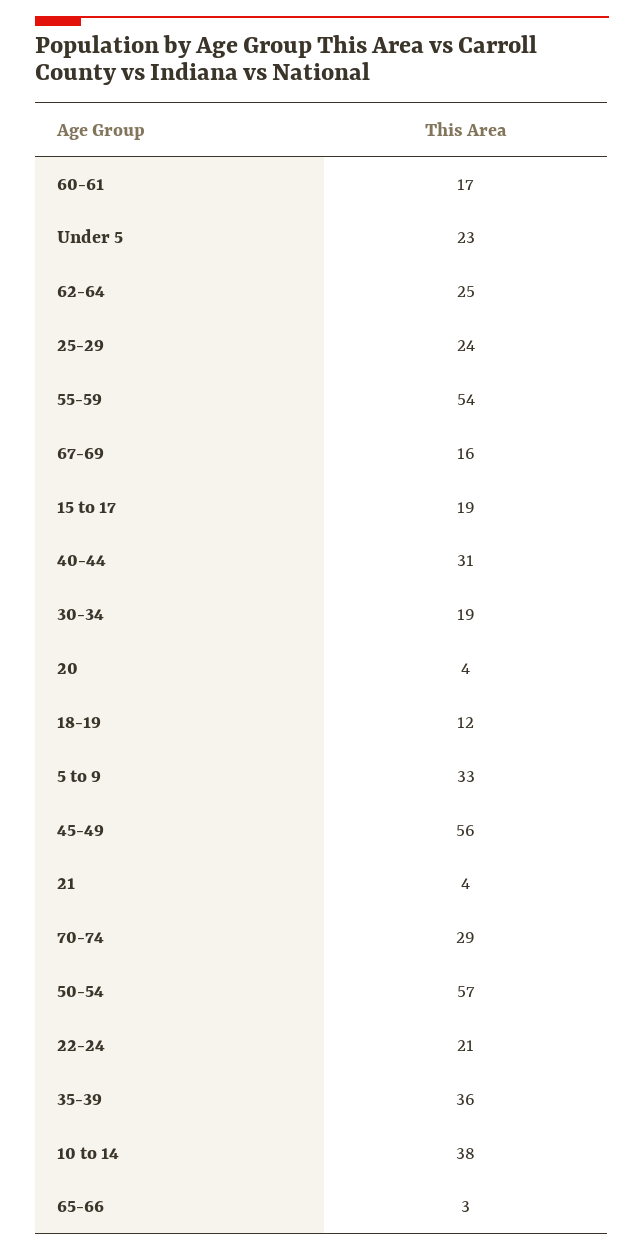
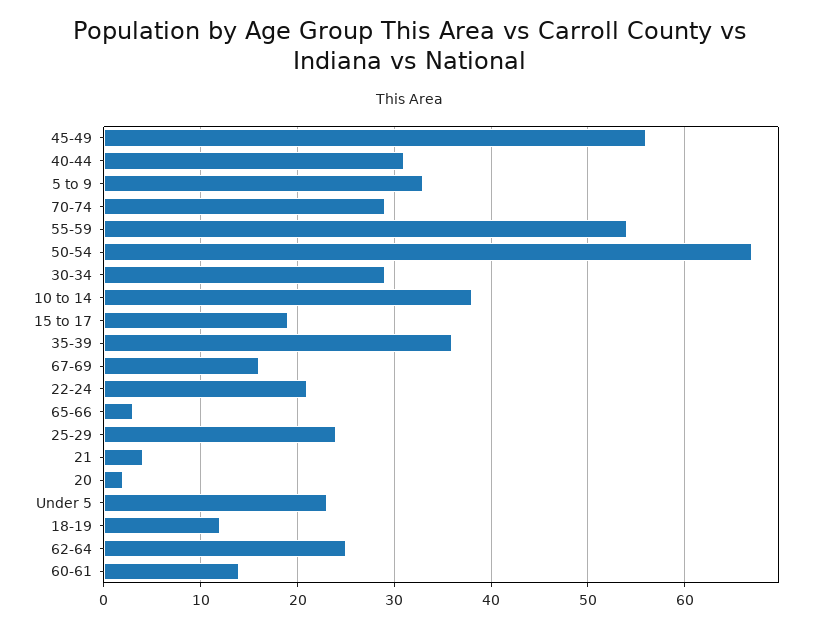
60-61: 17 -> 14
30-34: 19 -> 29
20: 4 -> 2
50-54: 57 -> 67

